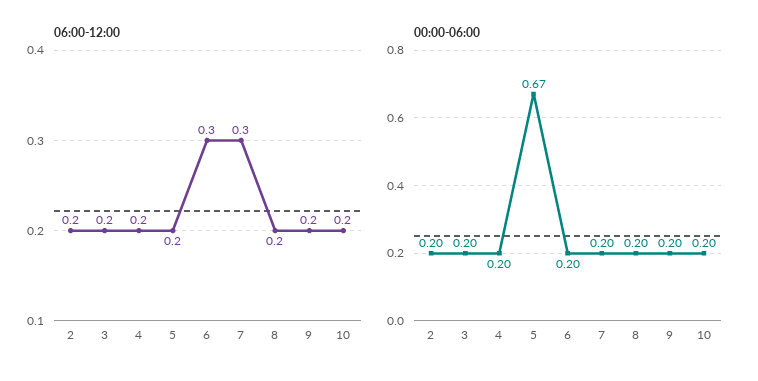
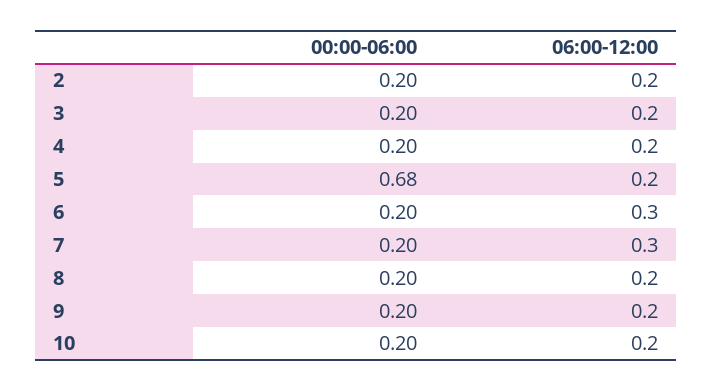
00:00-06:00, 5: 0.67 -> 0.68

